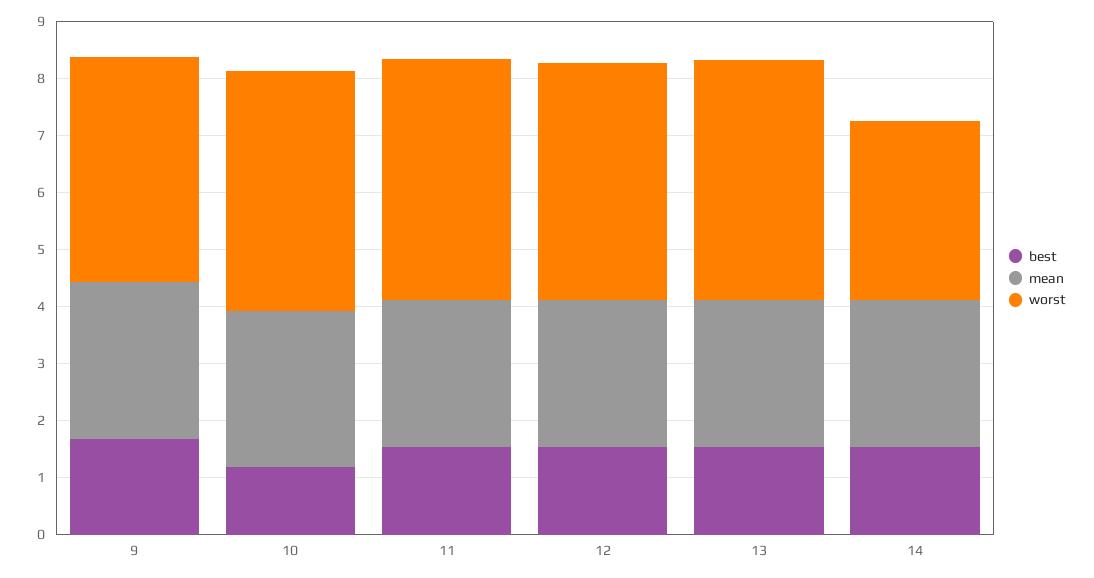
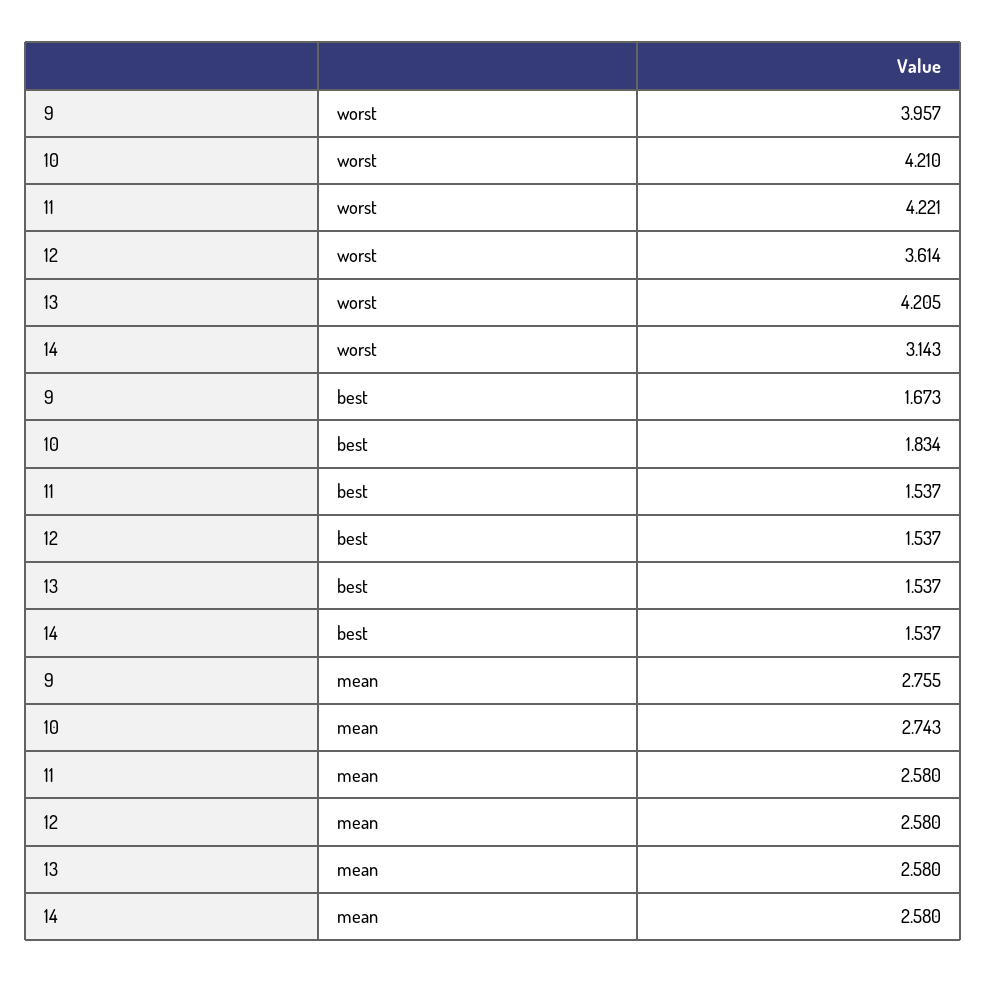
best, 10: 1.2 -> 1.834
worst, 12: 4.2 -> 3.614

